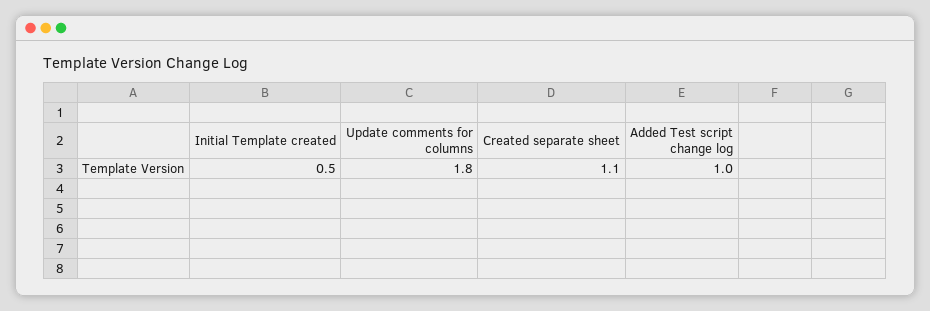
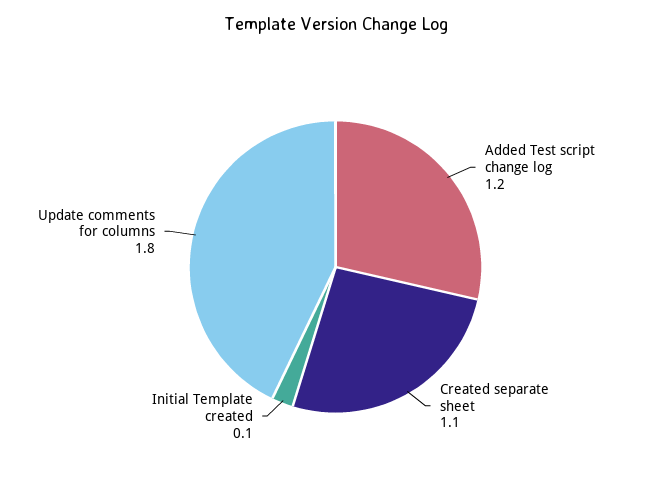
Initial Template created: 0.5 -> 0.1
Added Test script change log: 1 -> 1.2

